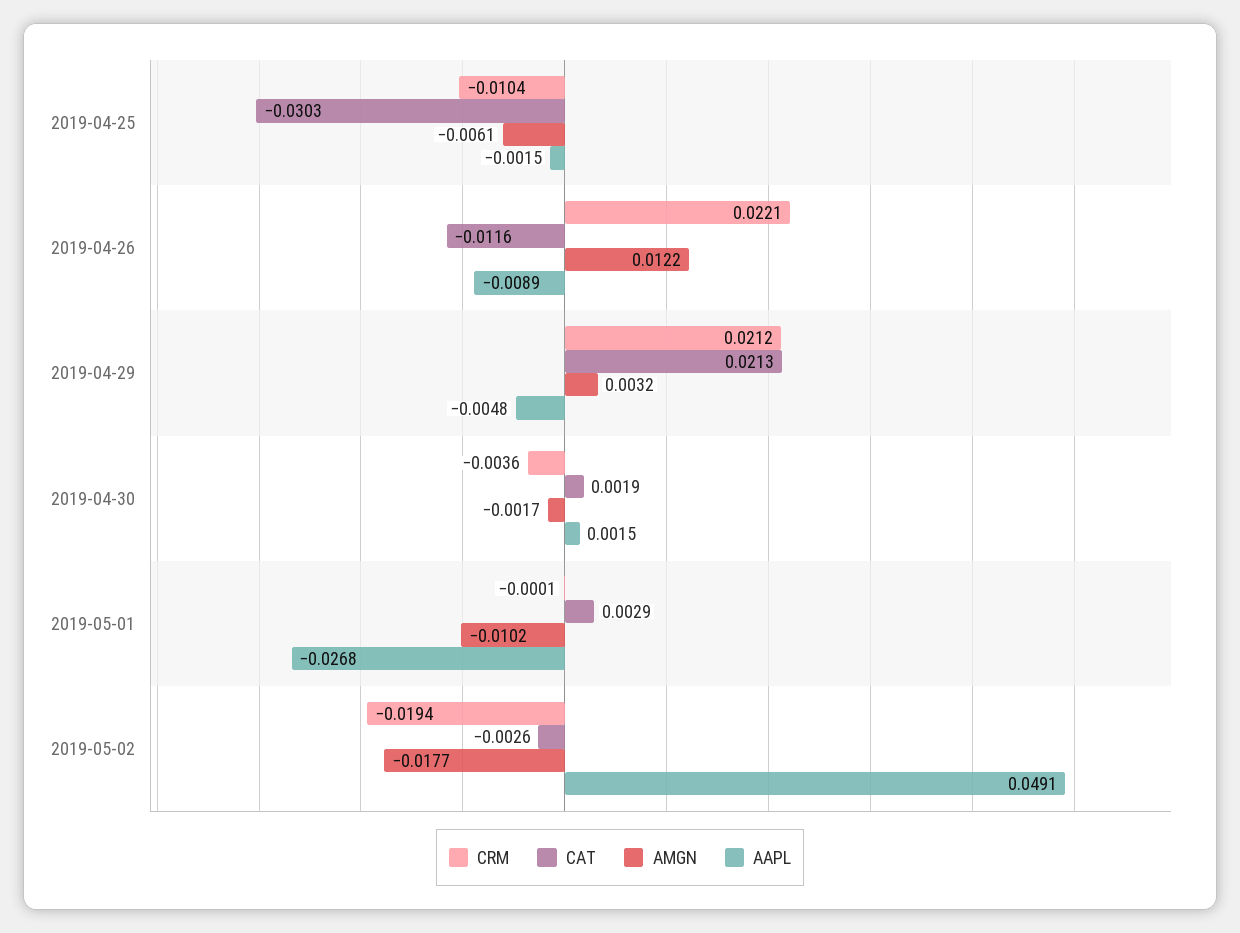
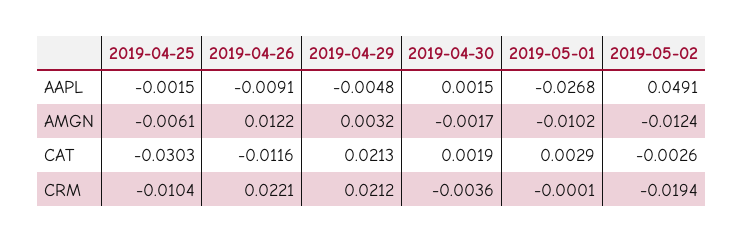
AAPL, 2019-04-26: -0.0089 -> -0.0091
AMGN, 2019-05-02: -0.0177 -> -0.0124

